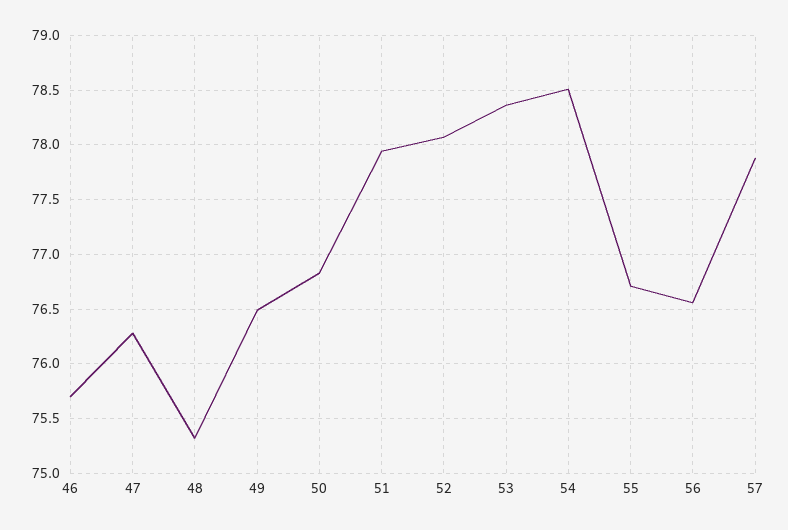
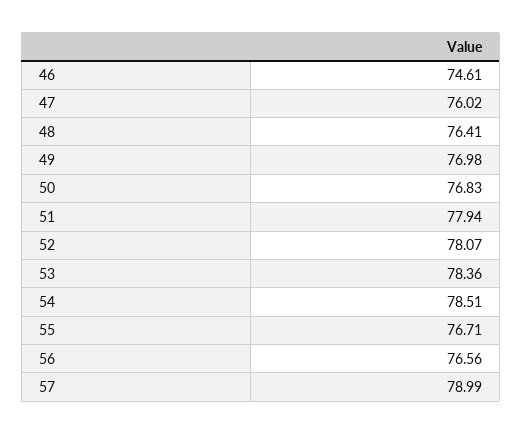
46: 75.7 -> 74.61
47: 76.3 -> 76.02
48: 75.3 -> 76.41
49: 76.5 -> 76.98
57: 77.9 -> 78.99

